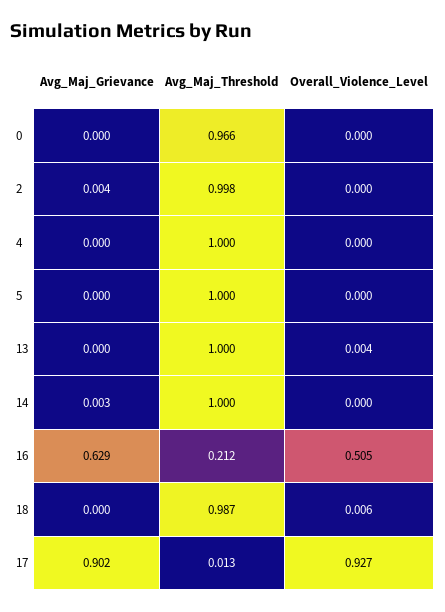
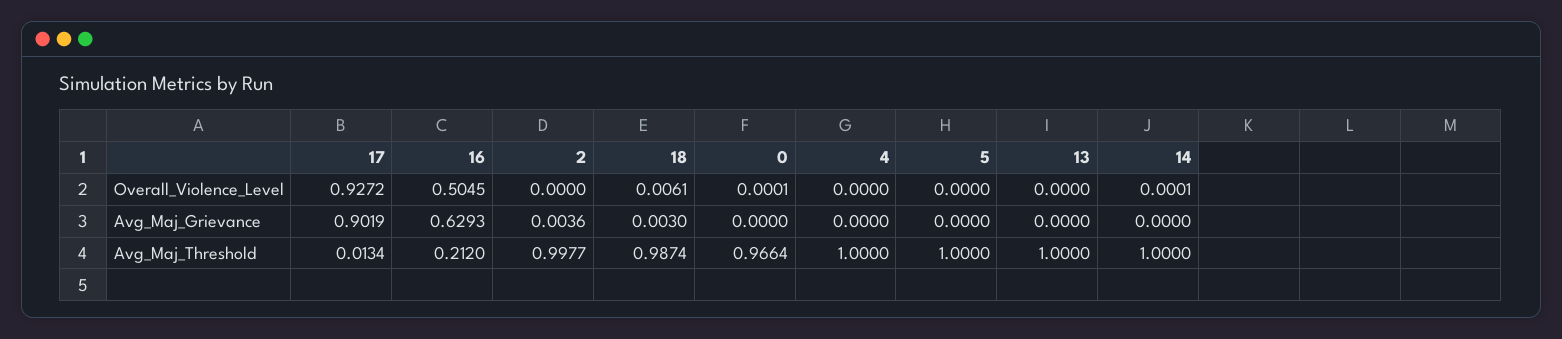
Overall_Violence_Level, 13: 0.004 -> 0
Avg_Maj_Grievance, 14: 0.003 -> 0
Avg_Maj_Grievance, 18: 0 -> 0.003

